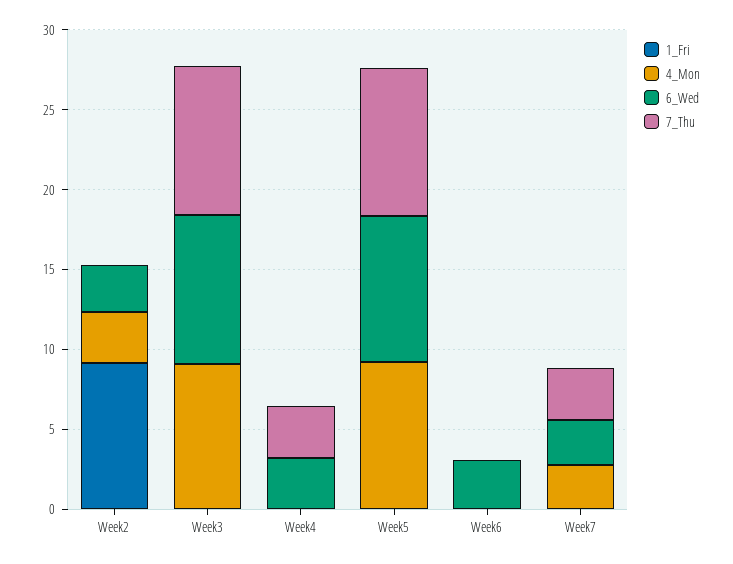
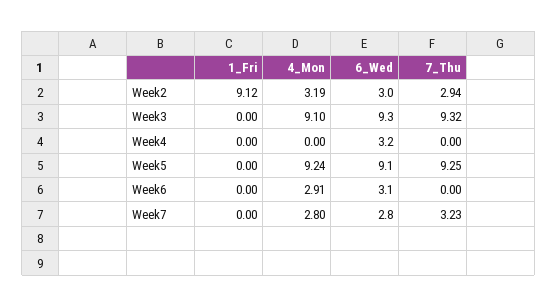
7_Thu, Week2: 0 -> 2.94
7_Thu, Week4: 3 -> 0
4_Mon, Week6: 0 -> 2.91

